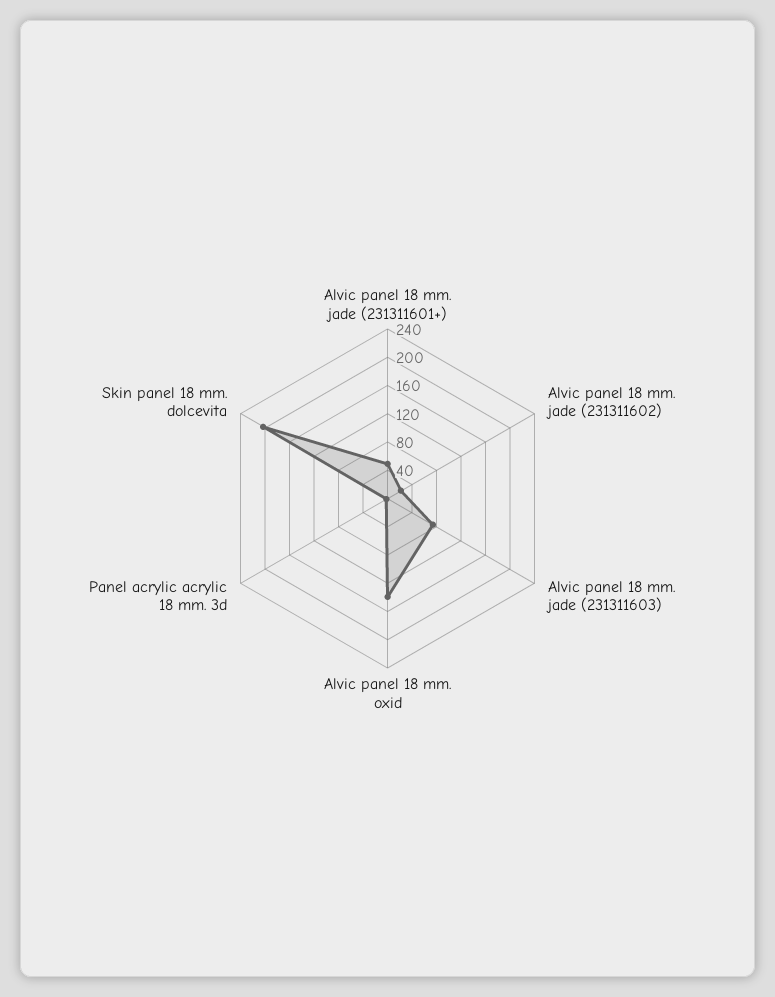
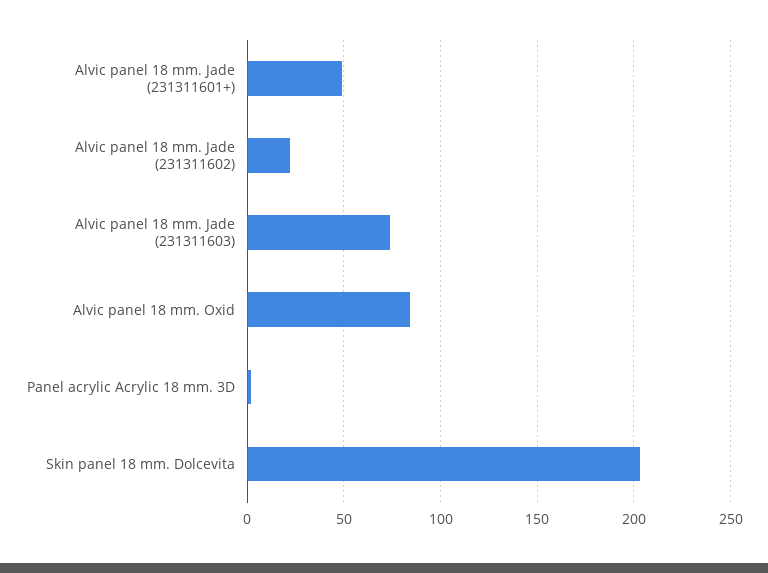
Alvic panel 18 mm. oxid: 140 -> 85

